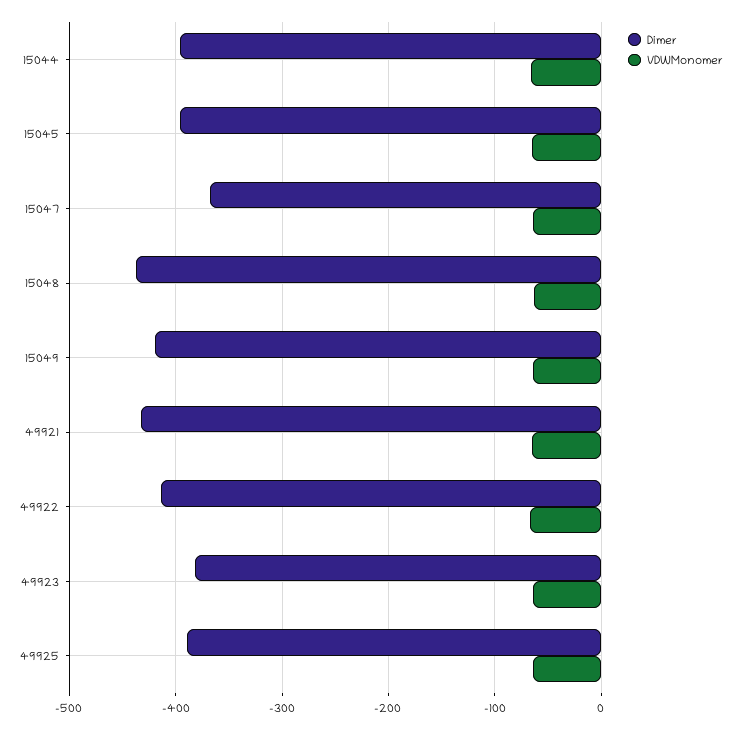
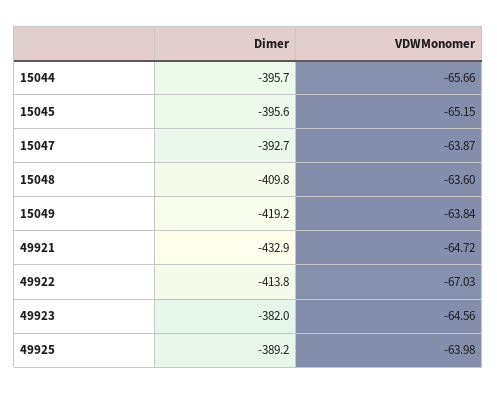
Dimer, 15047: -370 -> -392.7
Dimer, 15048: -440 -> -409.8

